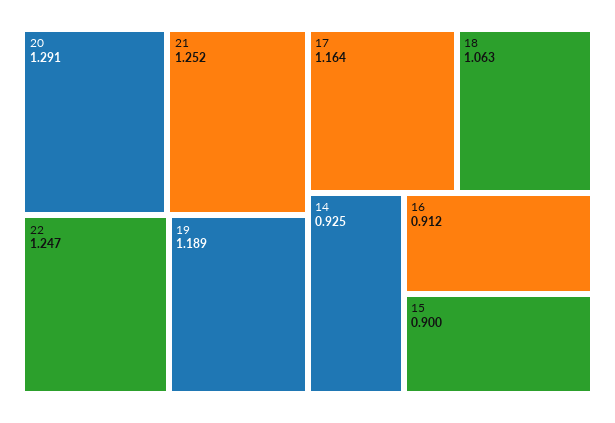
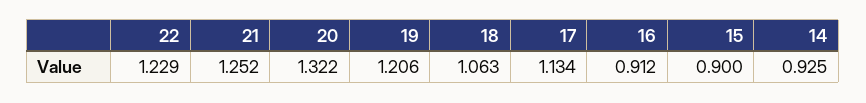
20: 1.291 -> 1.322
22: 1.247 -> 1.229
19: 1.189 -> 1.206
17: 1.164 -> 1.134

